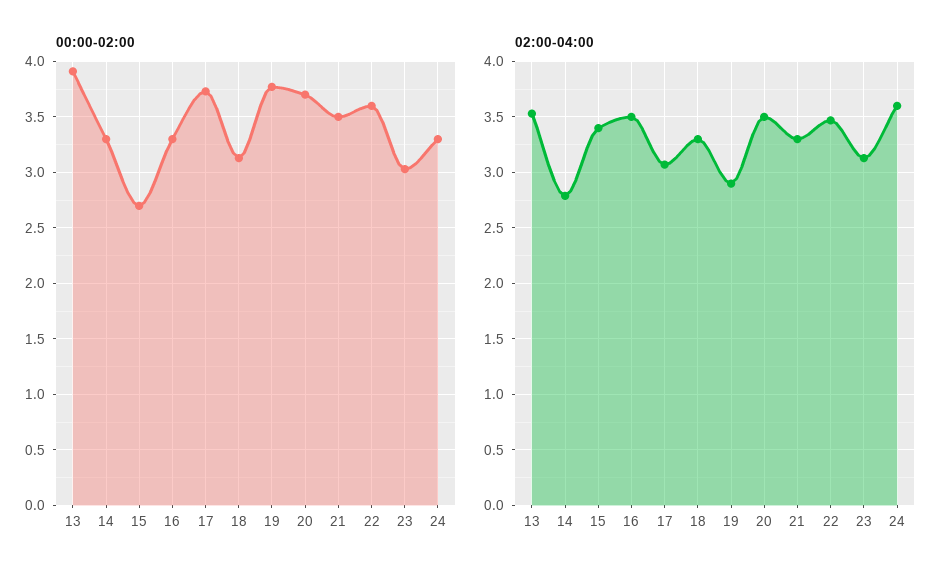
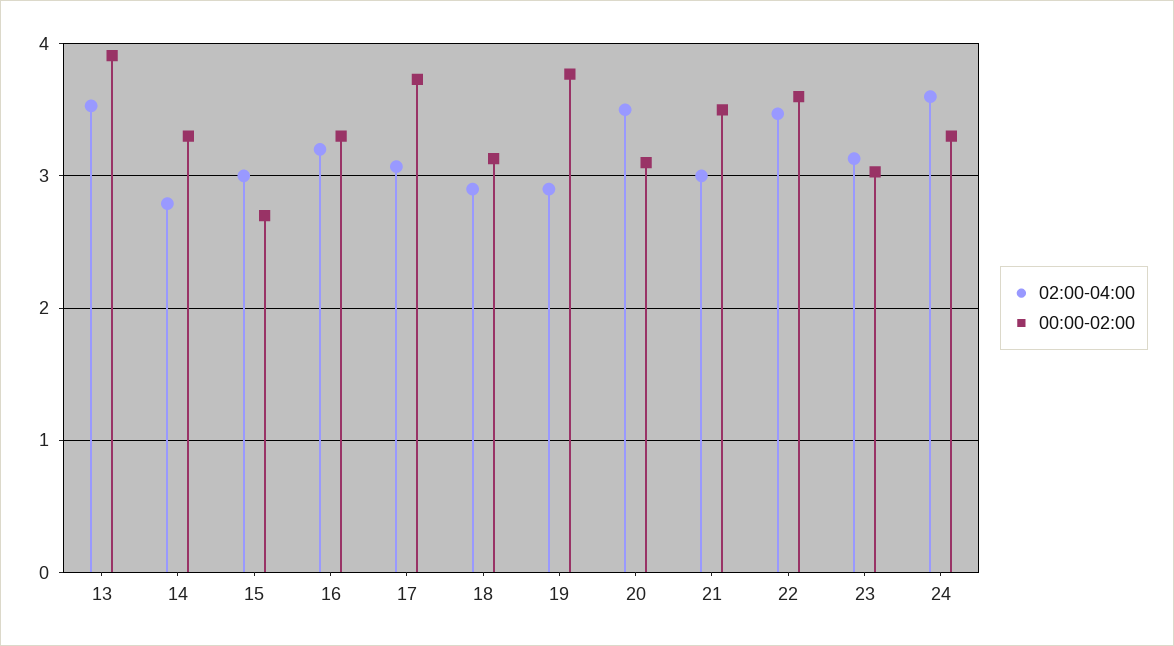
00:00-02:00, 20: 3.7 -> 3.1
02:00-04:00, 15: 3.4 -> 3
02:00-04:00, 16: 3.5 -> 3.2
02:00-04:00, 18: 3.3 -> 2.9
02:00-04:00, 21: 3.3 -> 3

